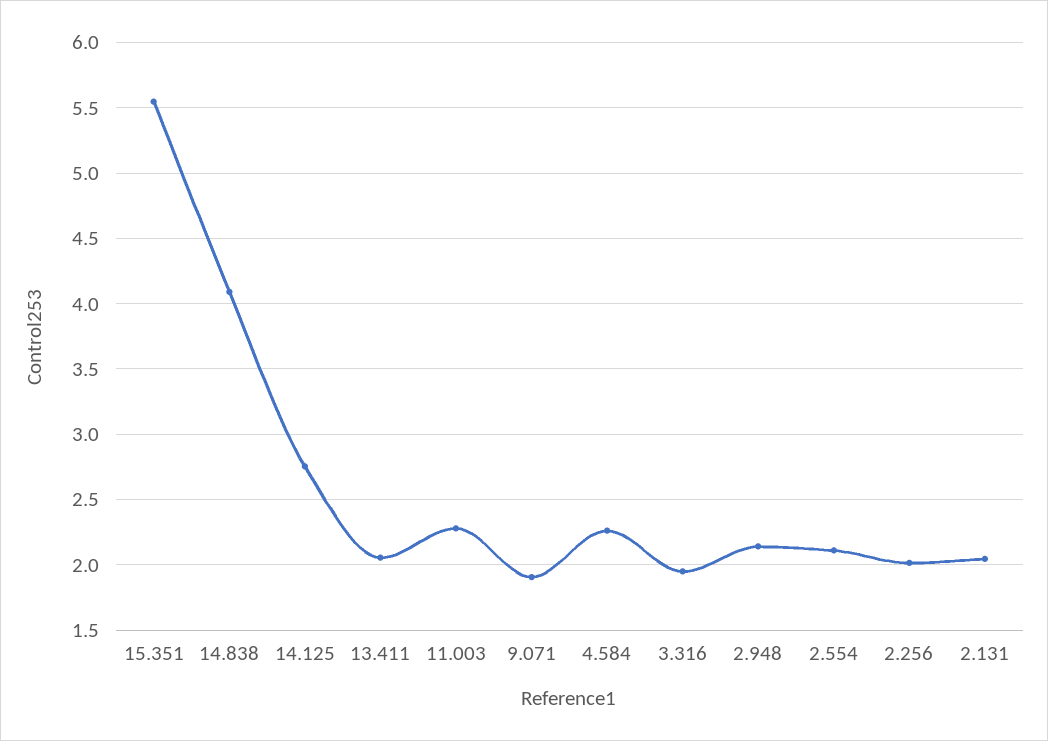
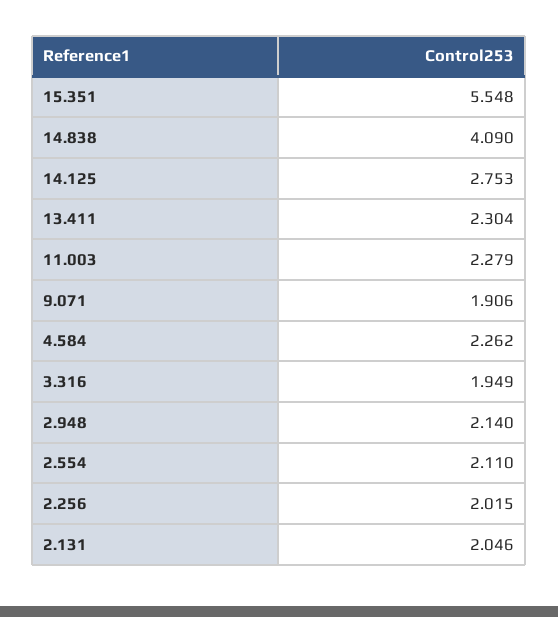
13.411: 2.05 -> 2.304

